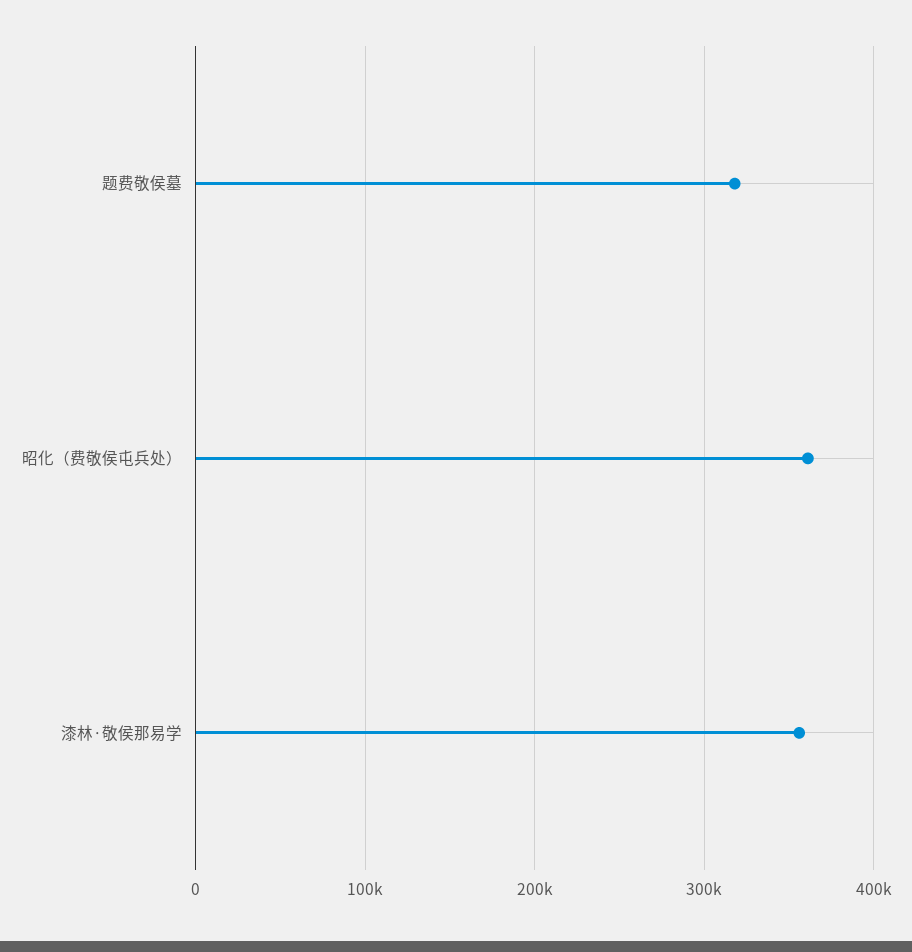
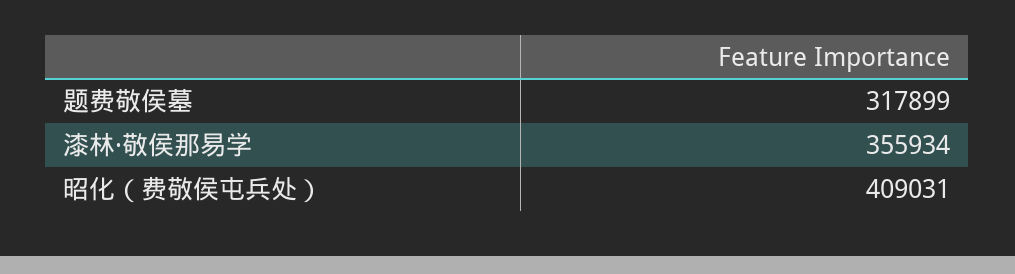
昭化（费敬侯屯兵处）: 360000 -> 409031

